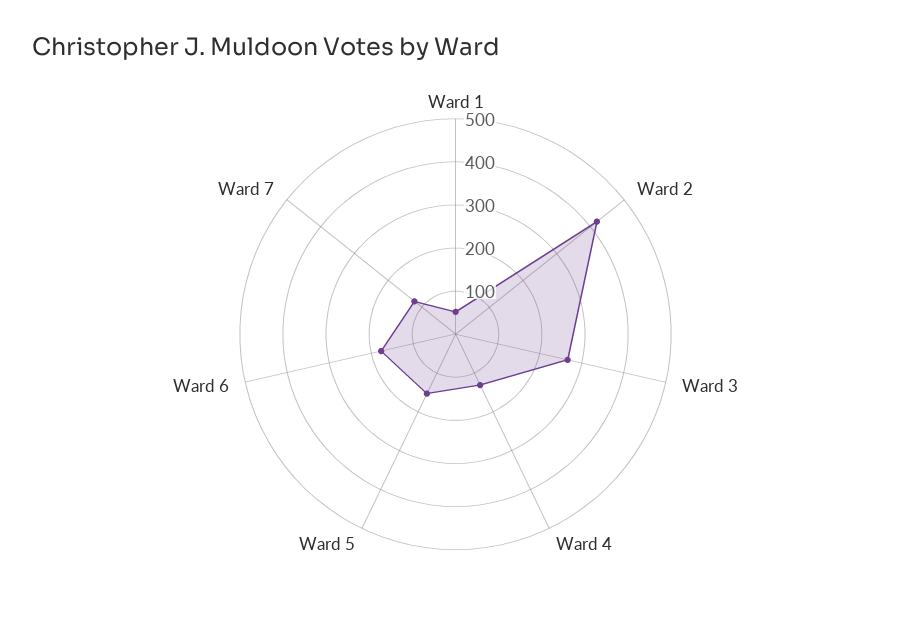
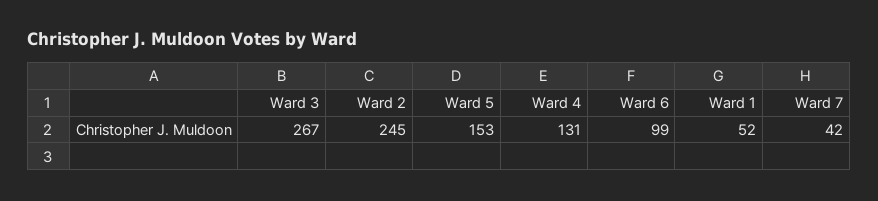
Ward 2: 420 -> 245
Ward 6: 180 -> 99
Ward 7: 120 -> 42

